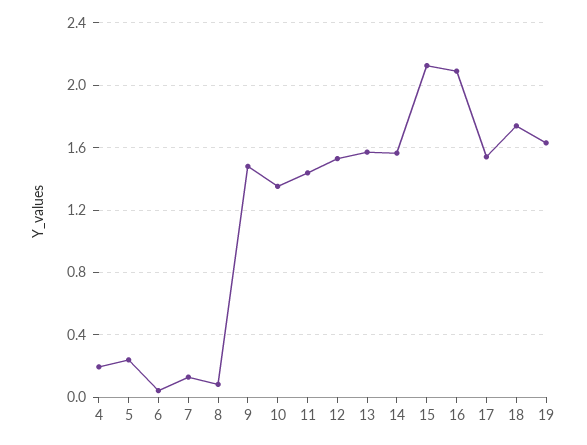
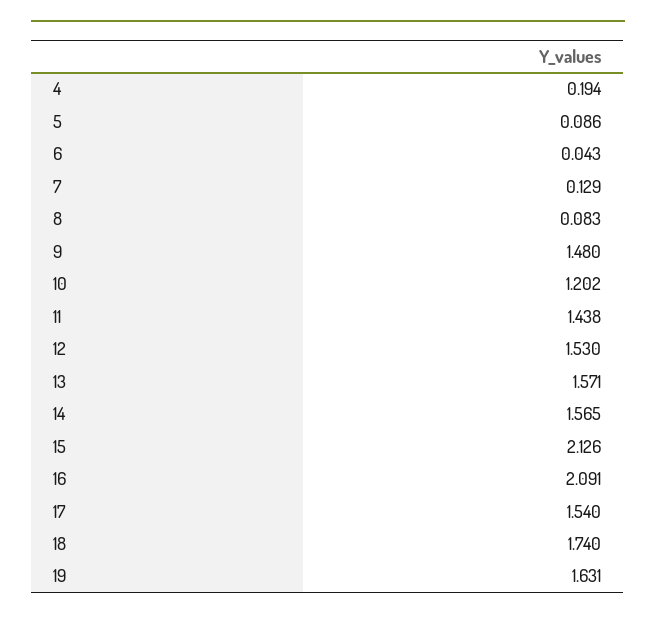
5: 0.25 -> 0.086
10: 1.35 -> 1.202

